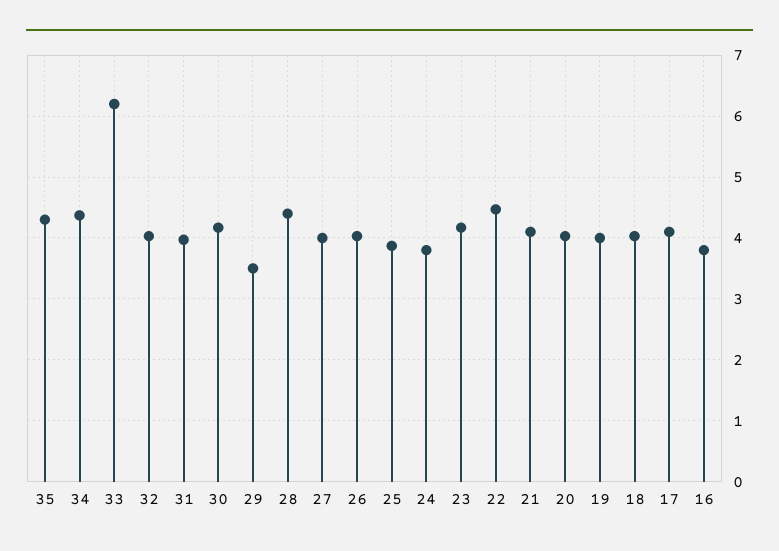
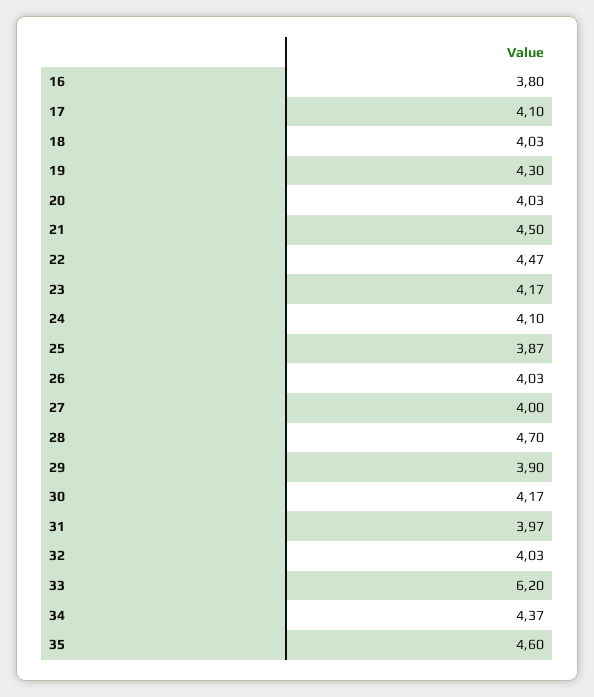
35: 4.3 -> 4.6
29: 3.5 -> 3.9
28: 4.4 -> 4.7
24: 3.8 -> 4.1
21: 4.1 -> 4.5
19: 4 -> 4.3

